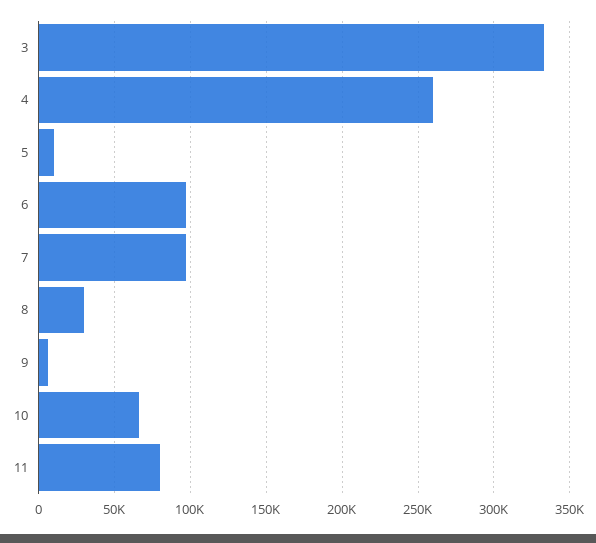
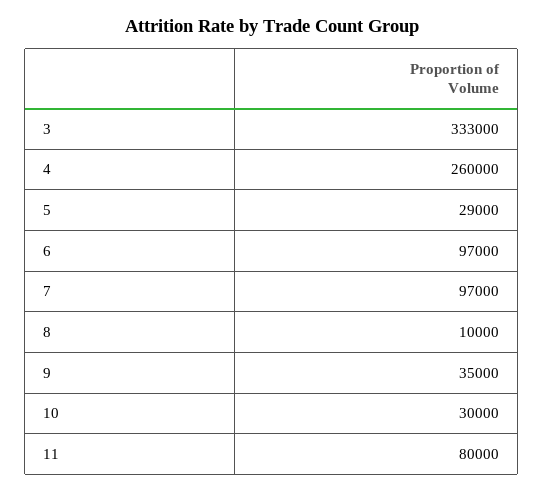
5: 10000 -> 29000
8: 30000 -> 10000
9: 5000 -> 35000
10: 65000 -> 30000

